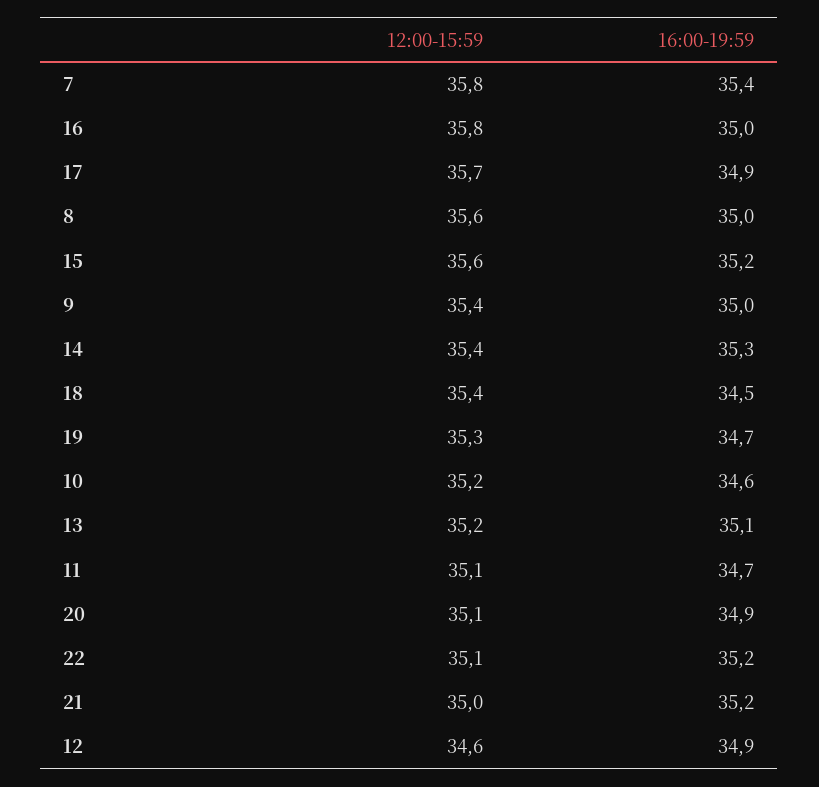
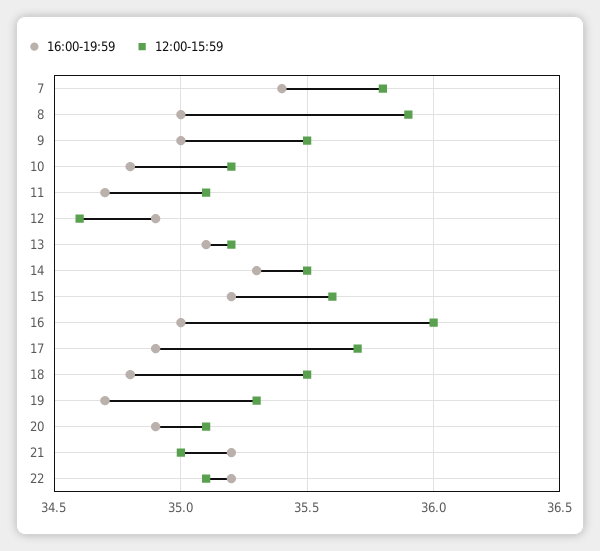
12:00-15:59, 16: 35.8 -> 36
12:00-15:59, 8: 35.6 -> 35.9
12:00-15:59, 9: 35.4 -> 35.5
12:00-15:59, 14: 35.4 -> 35.5
12:00-15:59, 18: 35.4 -> 35.5
16:00-19:59, 18: 34.5 -> 34.8
16:00-19:59, 10: 34.6 -> 34.8

